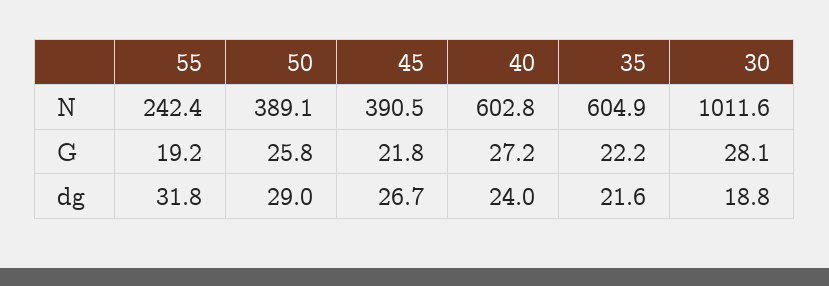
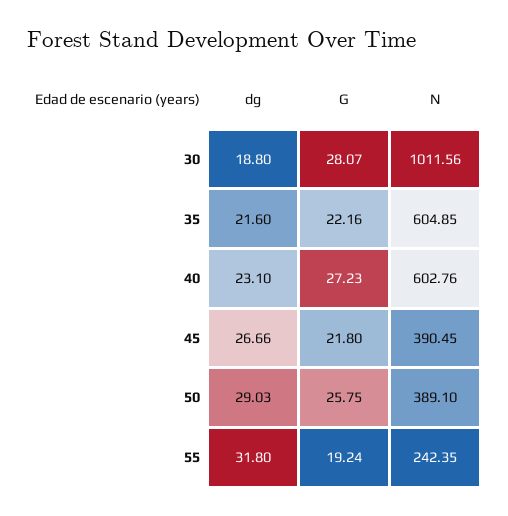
40, dg: 24 -> 23.1

